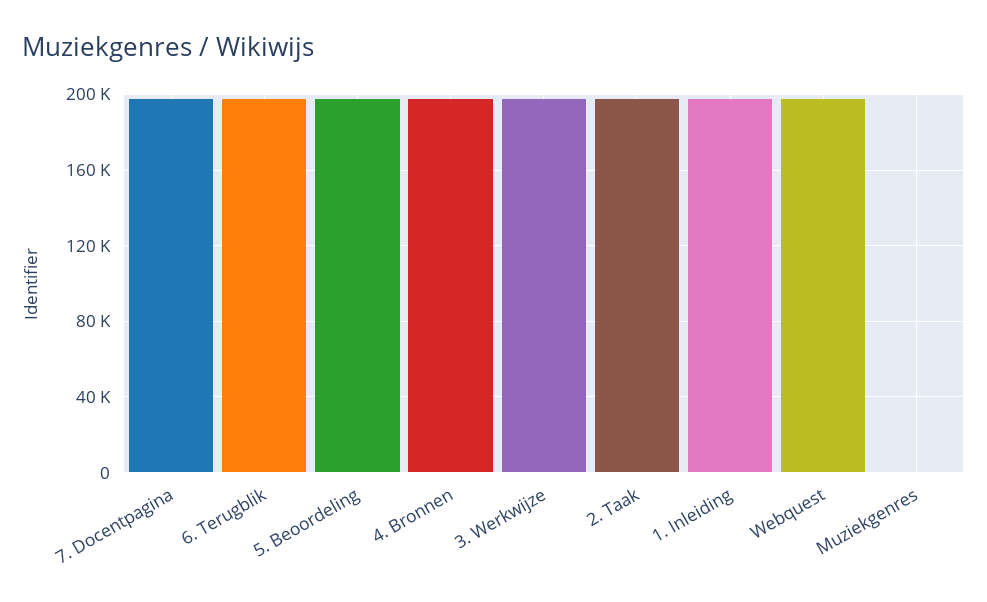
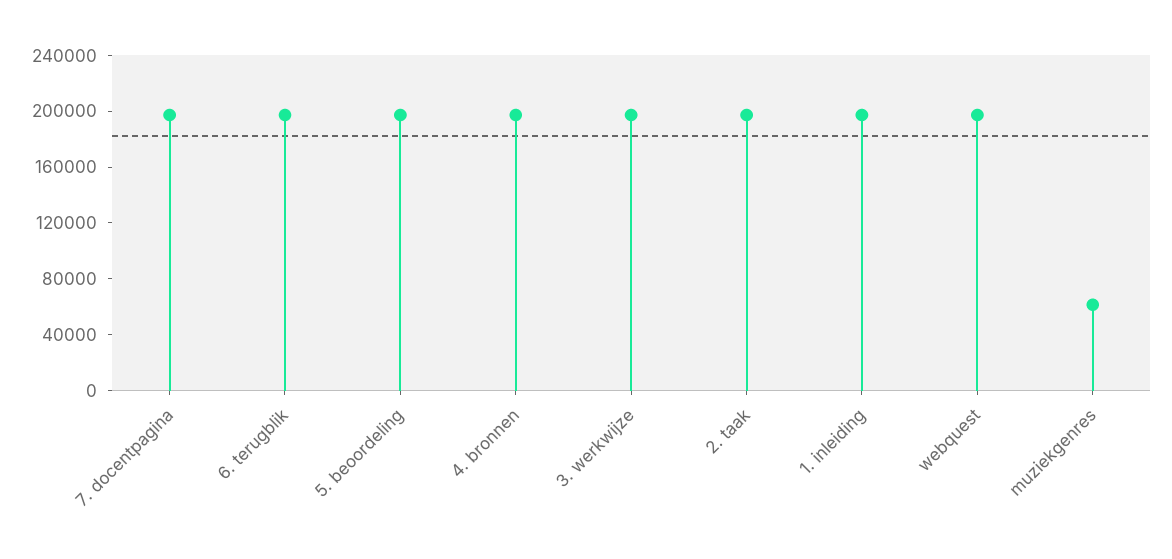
Muziekgenres: 0 -> 60000

